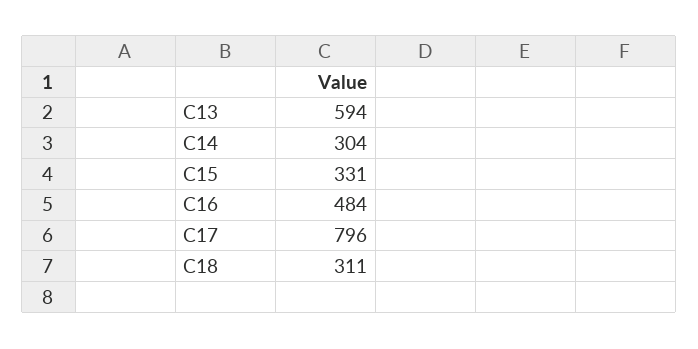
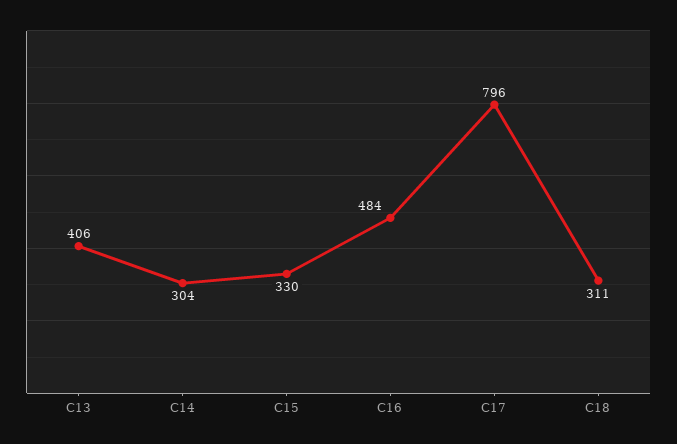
C13: 594 -> 406
C15: 331 -> 330

